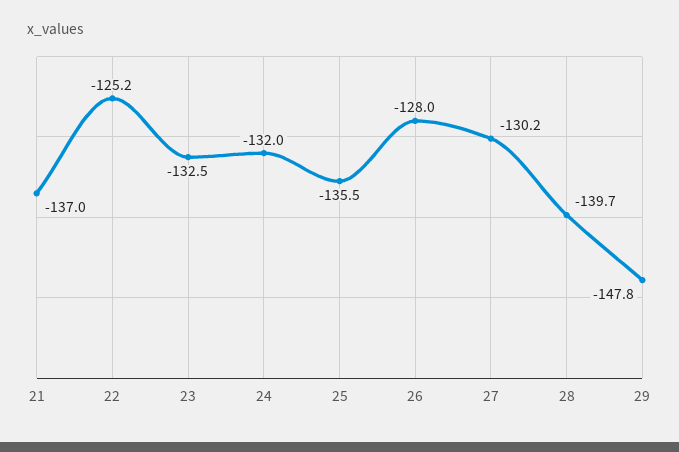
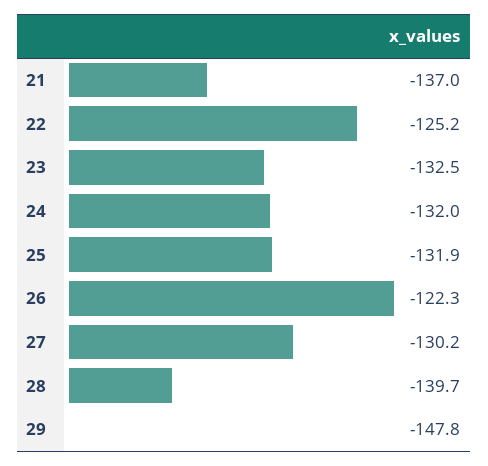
25: -135.5 -> -131.9
26: -128 -> -122.3

